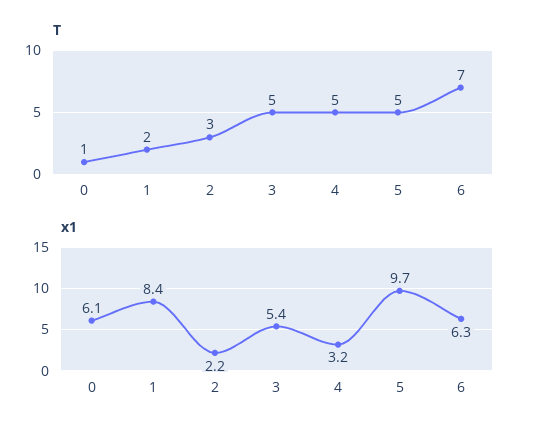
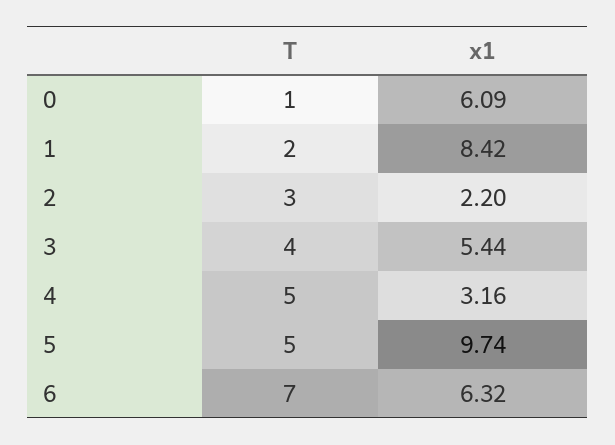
T, 3: 5 -> 4

